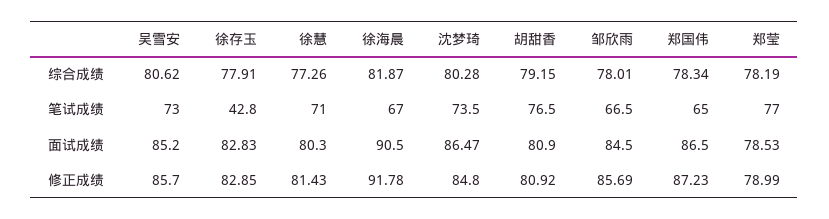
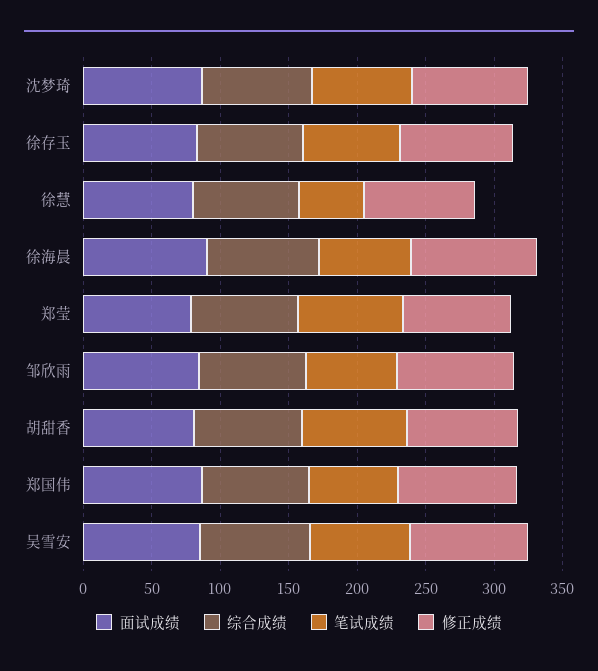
笔试成绩, 徐存玉: 42.8 -> 70
笔试成绩, 徐慧: 71 -> 50

